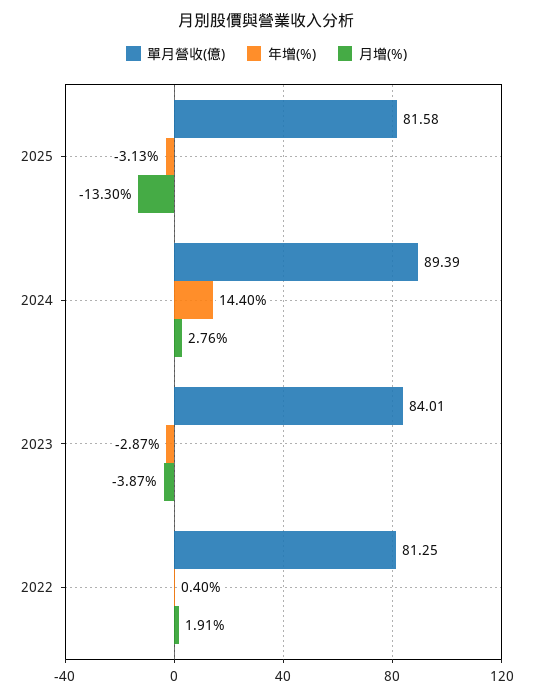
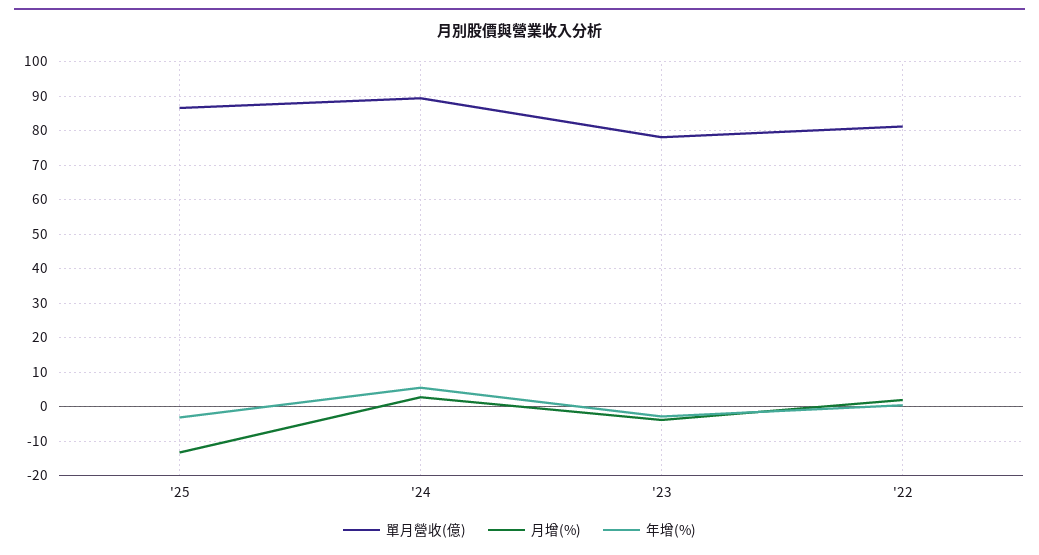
單月營收(億), 2025: 81.58 -> 86
年增(%), 2024: 14.4 -> 6
單月營收(億), 2023: 84.01 -> 78

